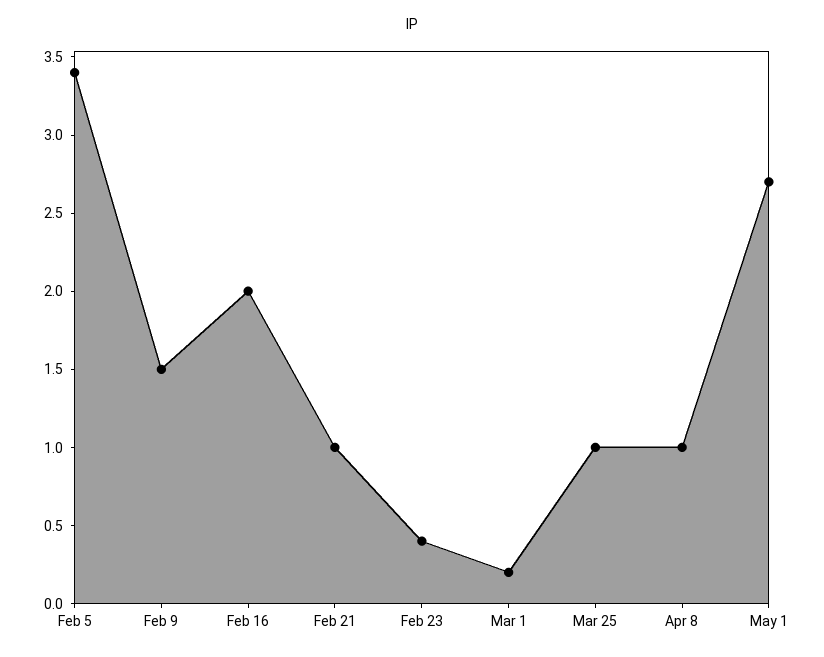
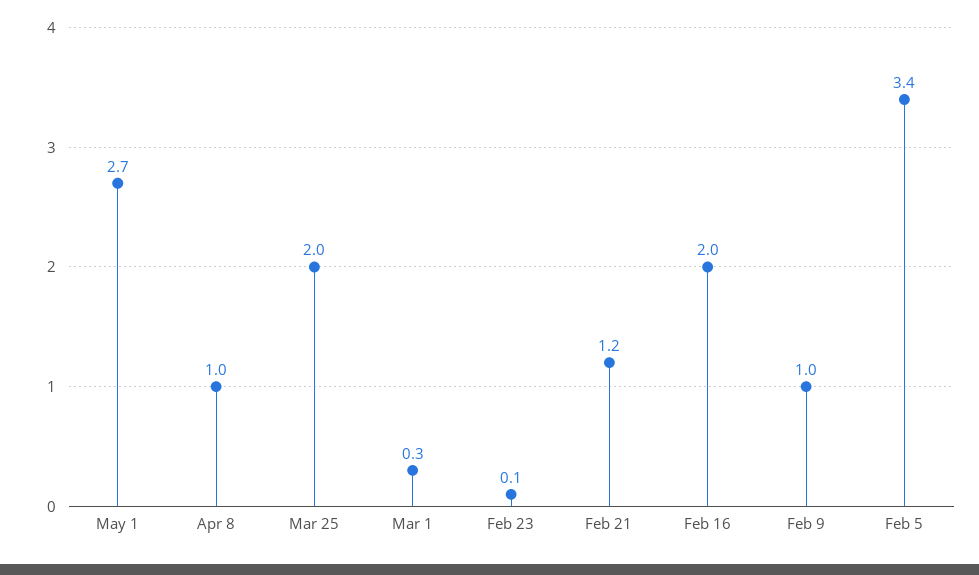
Feb 9: 1.5 -> 1
Feb 21: 1 -> 1.2
Feb 23: 0.4 -> 0.1
Mar 1: 0.2 -> 0.3
Mar 25: 1 -> 2

